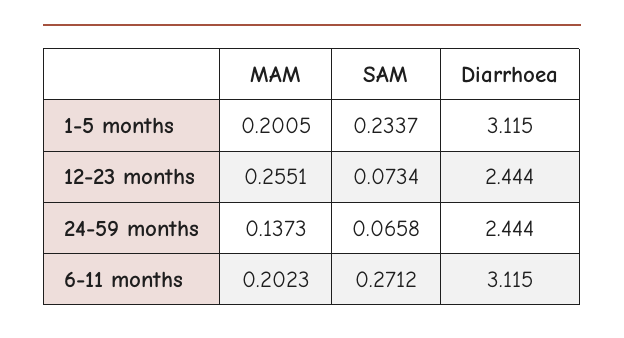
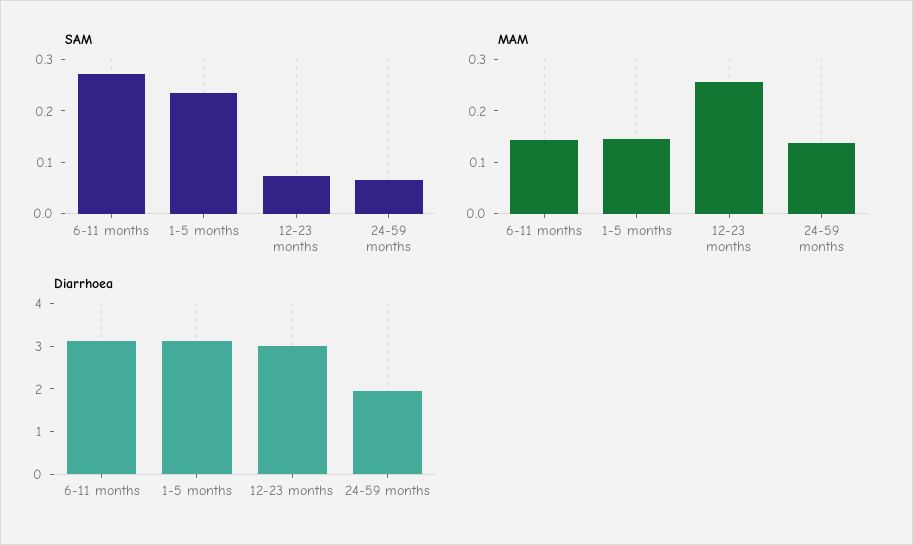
MAM, 1-5 months: 0.2005 -> 0.14
Diarrhoea, 12-23 months: 2.444 -> 3
Diarrhoea, 24-59 months: 2.444 -> 2
MAM, 6-11 months: 0.2023 -> 0.14

